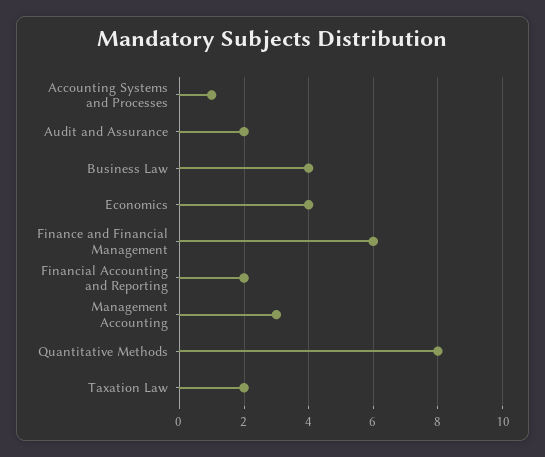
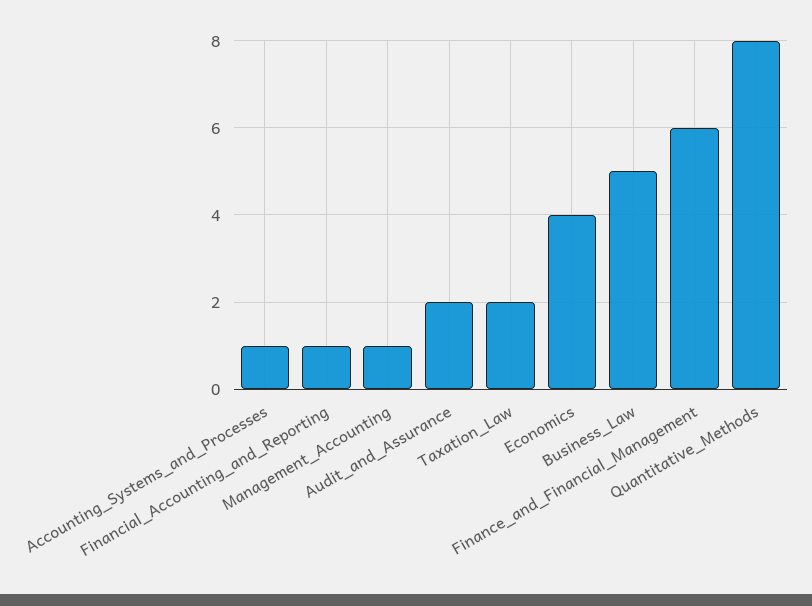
Business Law: 4 -> 5
Financial Accounting and Reporting: 2 -> 1
Management Accounting: 3 -> 1

